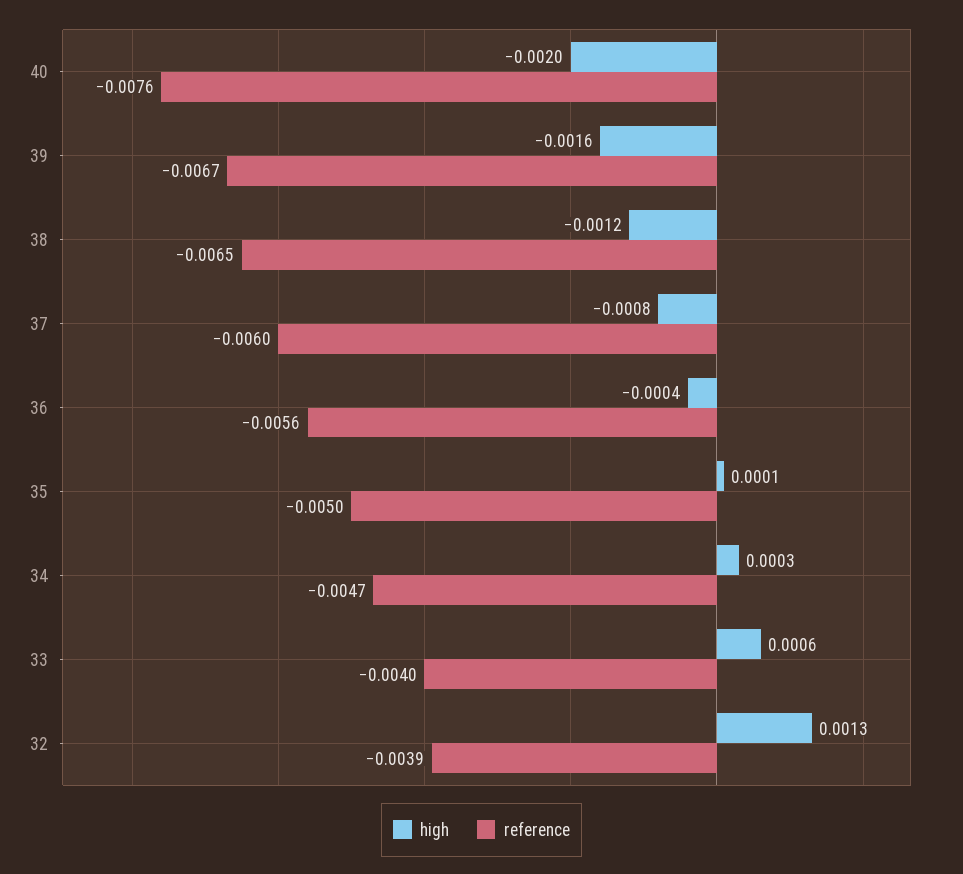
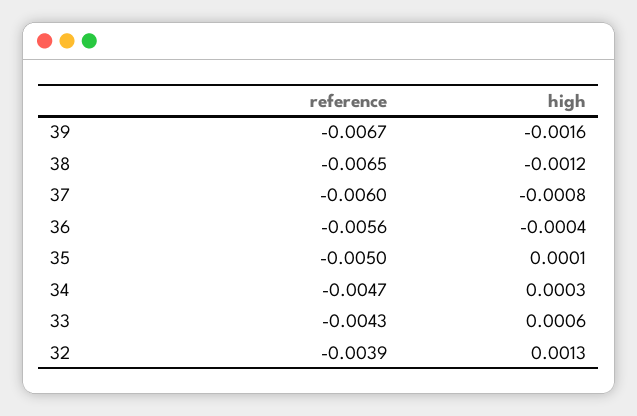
high, 40: -0.002 -> none
reference, 40: -0.0076 -> none
reference, 33: -0.004 -> -0.0043

